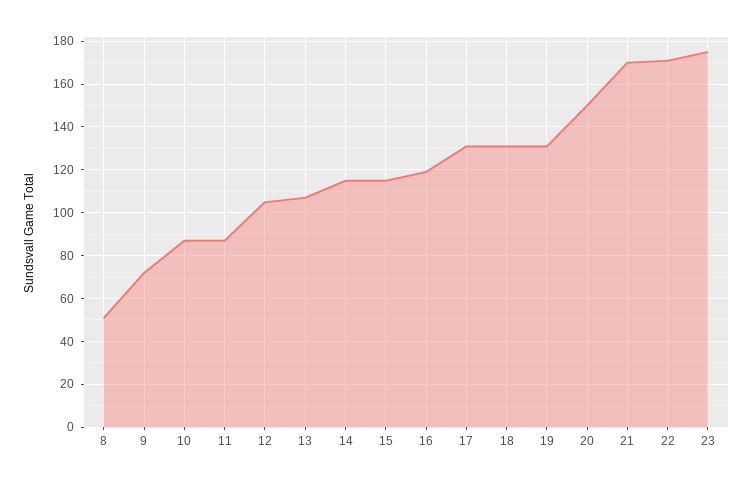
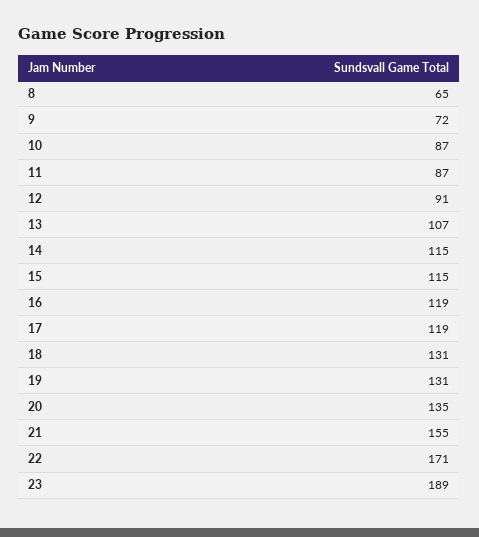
8: 50 -> 65
12: 105 -> 91
17: 130 -> 119
20: 150 -> 135
21: 170 -> 155
23: 175 -> 189

